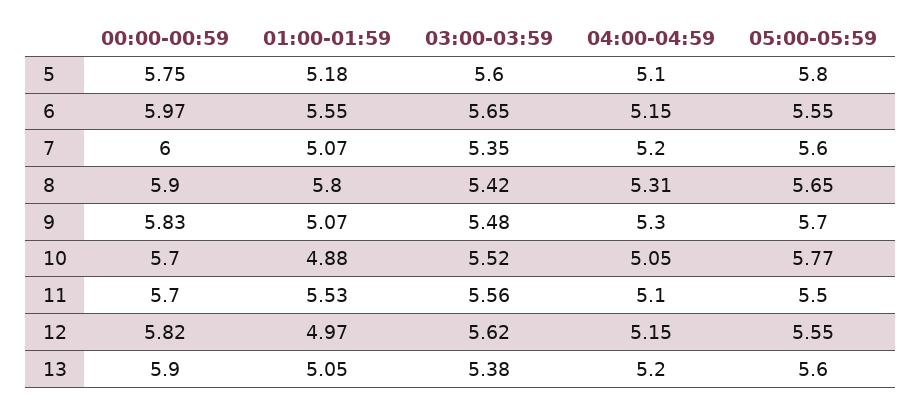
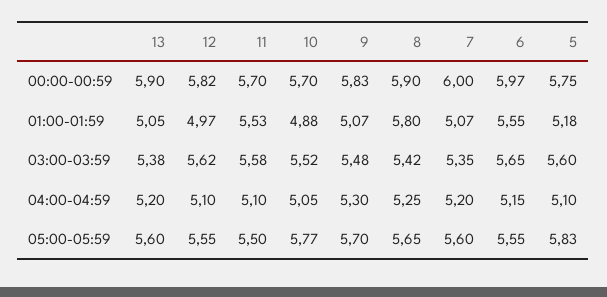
05:00-05:59, 5: 5.8 -> 5.83
04:00-04:59, 8: 5.31 -> 5.25
03:00-03:59, 11: 5.56 -> 5.58
04:00-04:59, 12: 5.15 -> 5.1

